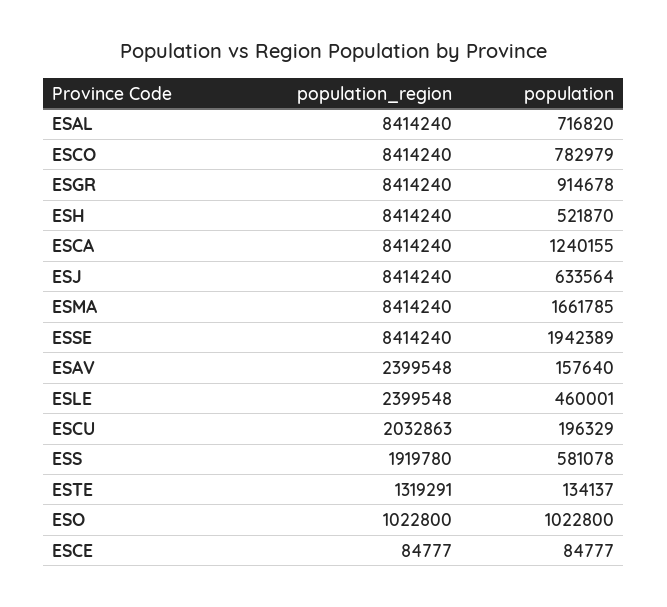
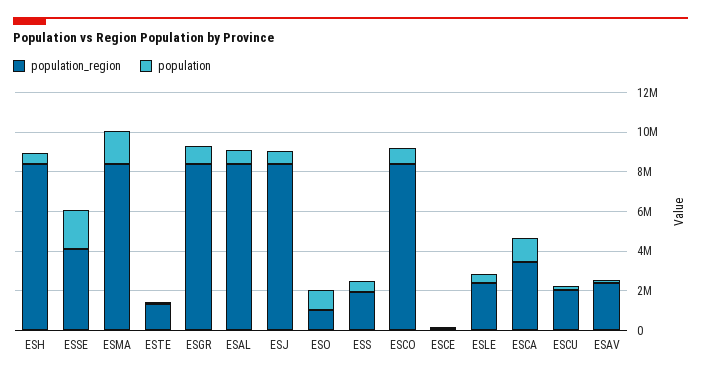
population_region, ESCA: 8414240 -> 3500000
population_region, ESSE: 8414240 -> 4000000

